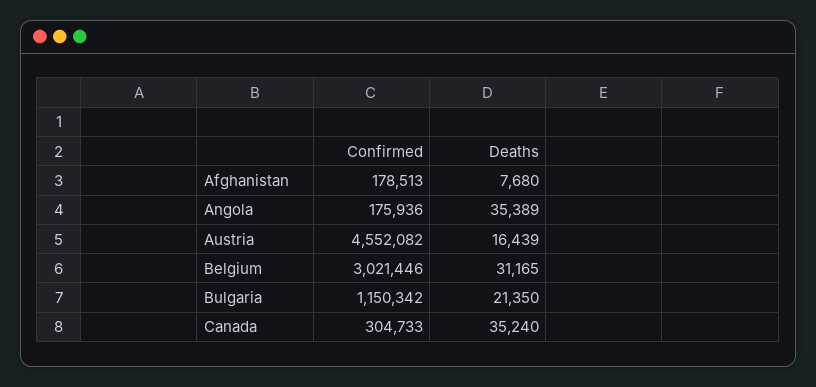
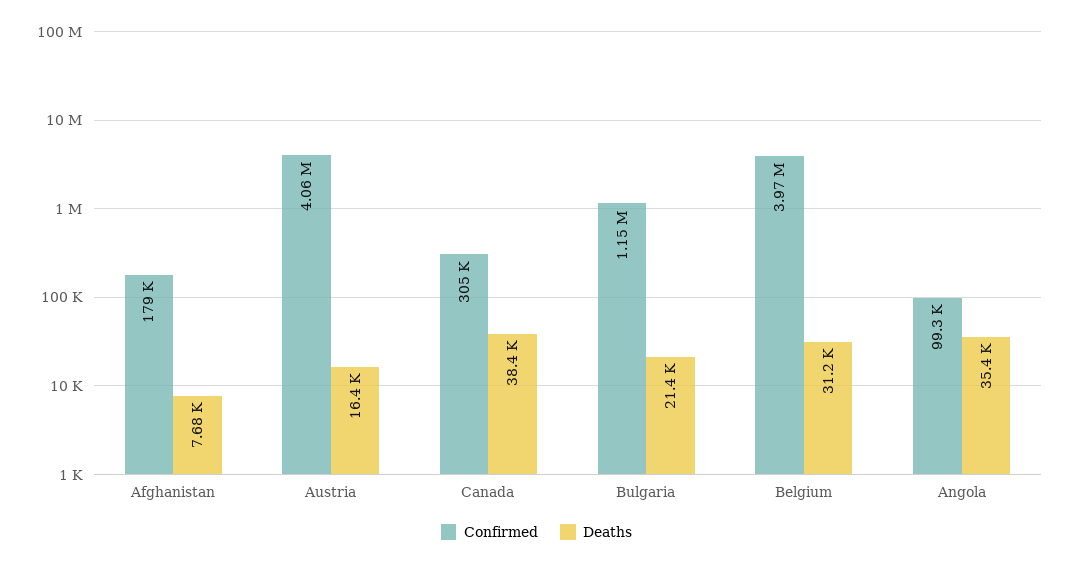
Confirmed, Angola: 175936 -> 99300
Confirmed, Austria: 4552082 -> 4060000
Confirmed, Belgium: 3021446 -> 3970000
Deaths, Canada: 35240 -> 38400

